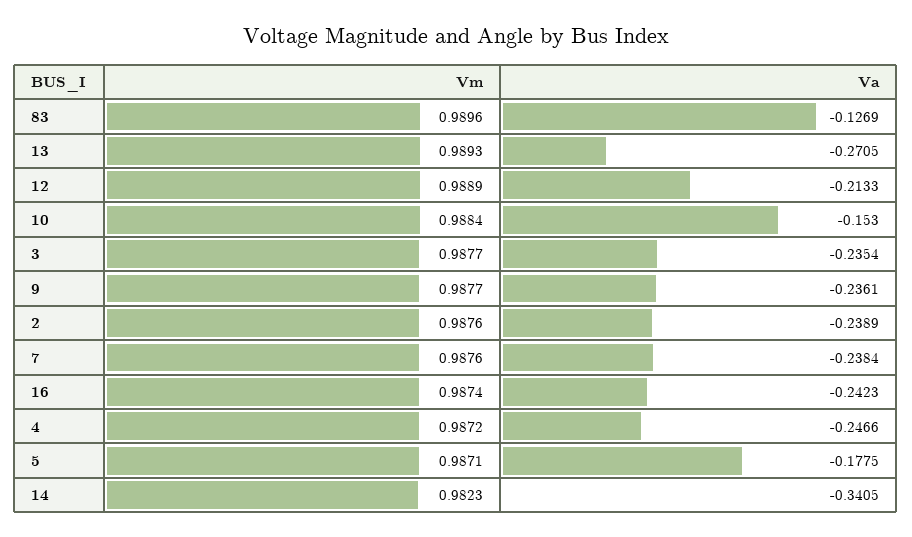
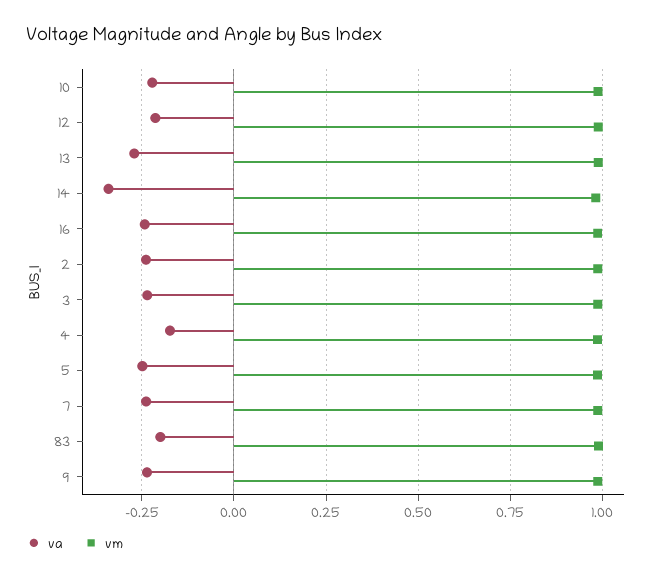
Va, 83: -0.1269 -> -0.2
Va, 10: -0.153 -> -0.225
Va, 4: -0.2466 -> -0.175
Va, 5: -0.1775 -> -0.25

